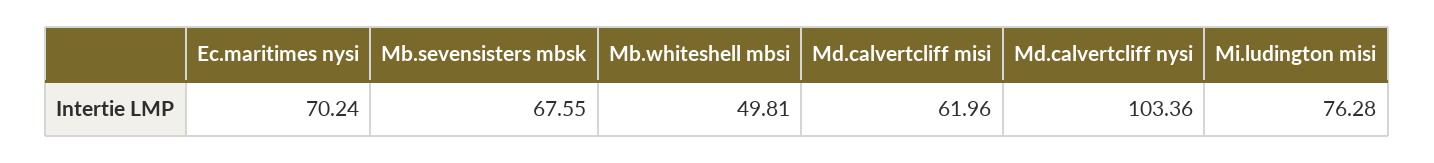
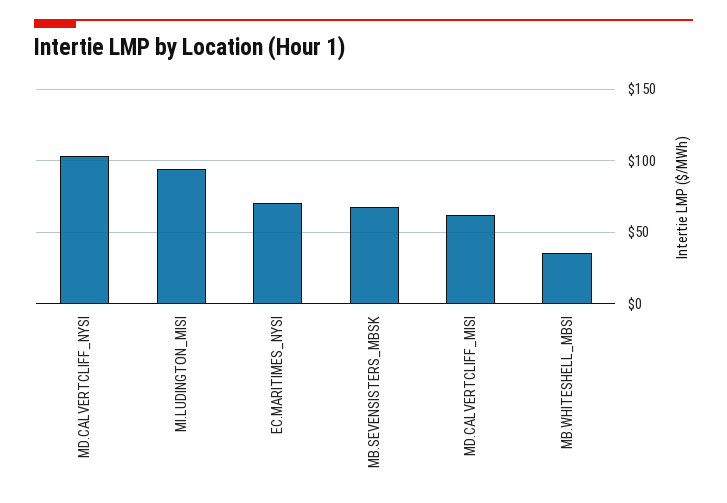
Mb.whiteshell mbsi: 49.81 -> 35
Mi.ludington misi: 76.28 -> 95

